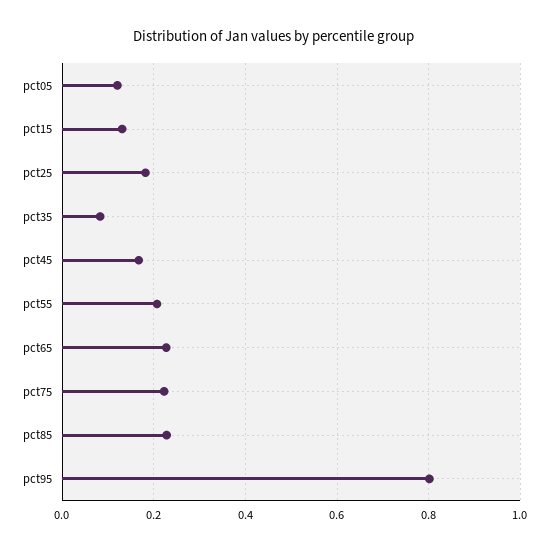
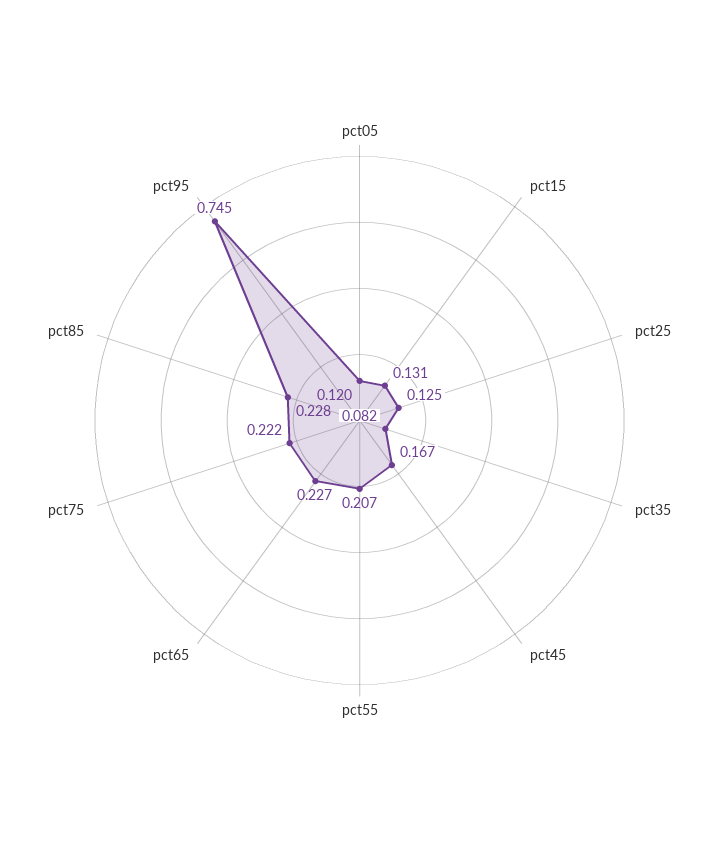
pct25: 0.18 -> 0.125
pct95: 0.8 -> 0.745

